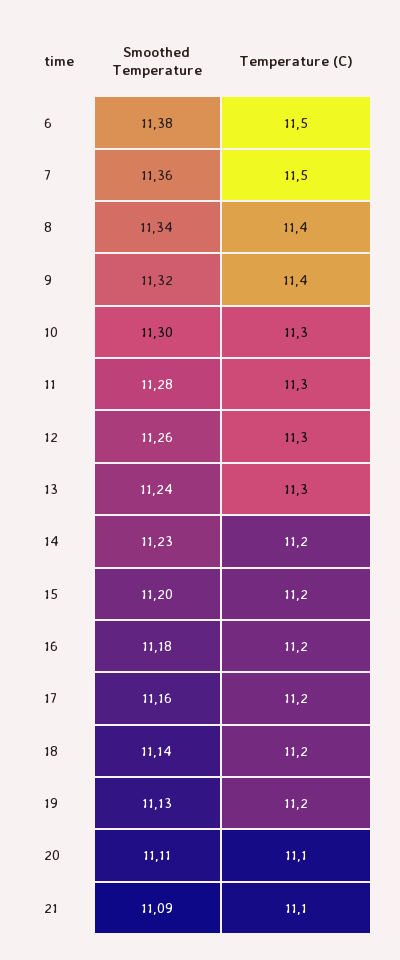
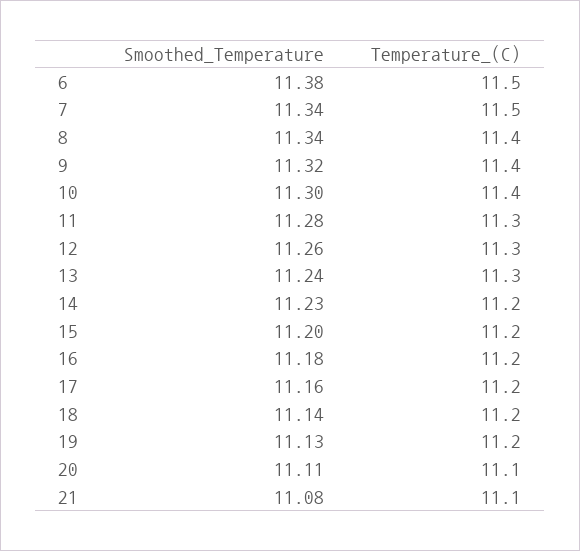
Smoothed Temperature, 7: 11.36 -> 11.34
Temperature (C), 10: 11.3 -> 11.4
Smoothed Temperature, 21: 11.09 -> 11.08

